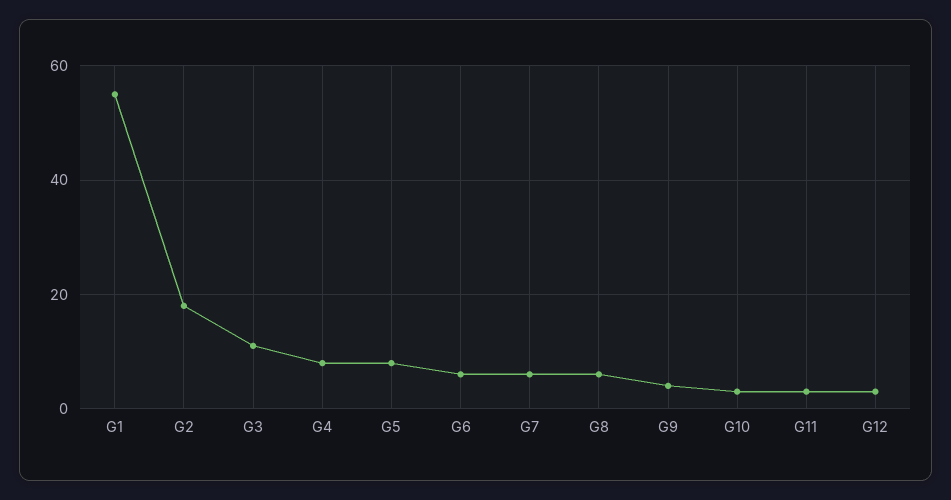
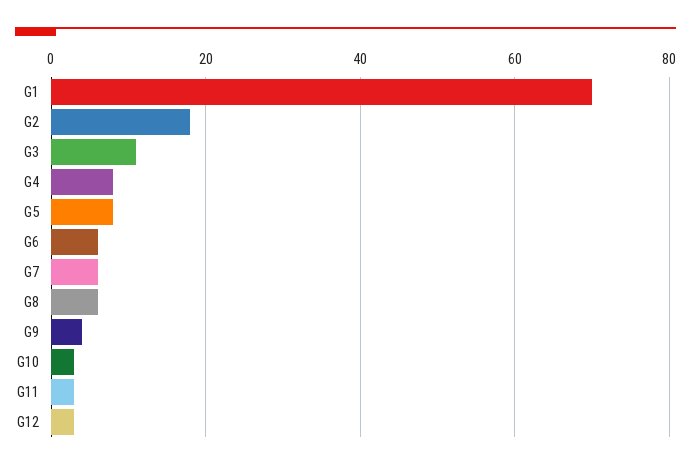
G1: 55 -> 70

